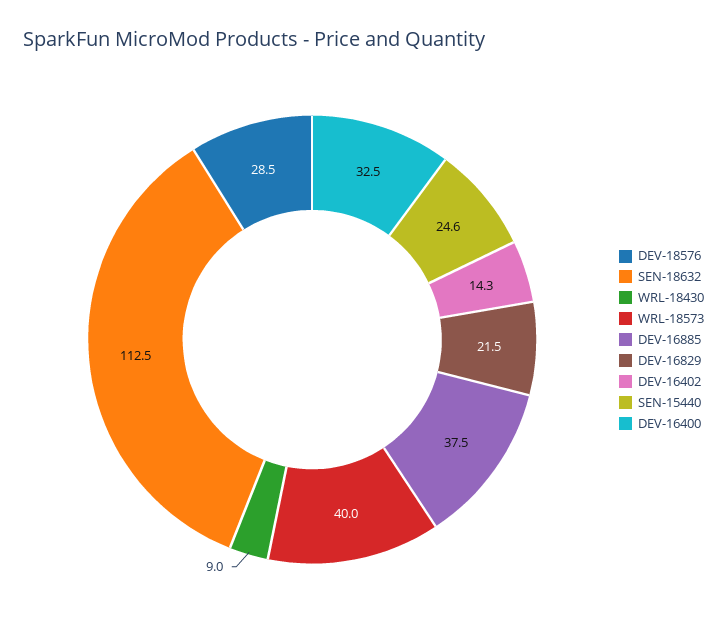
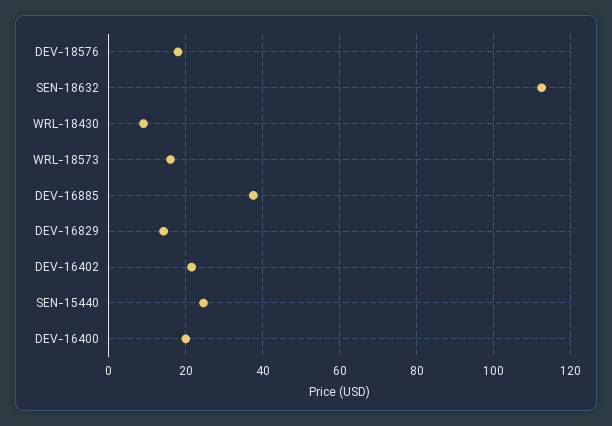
DEV-18576: 28.5 -> 18
WRL-18573: 40 -> 16
DEV-16829: 21.5 -> 14
DEV-16402: 14.3 -> 22
DEV-16400: 32.5 -> 20

